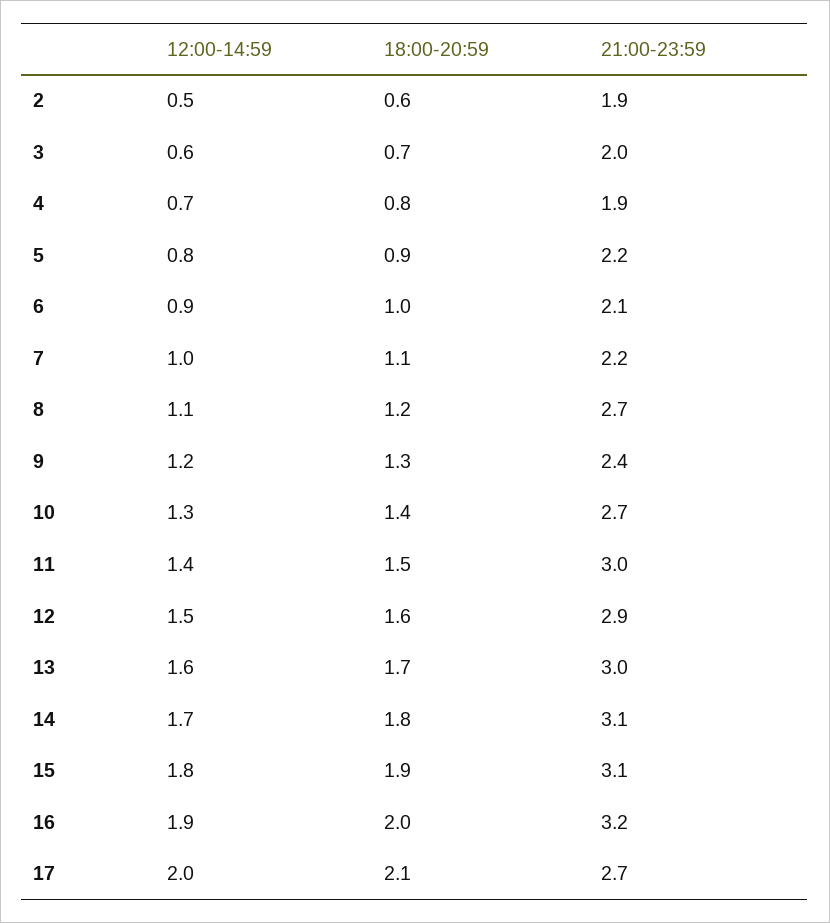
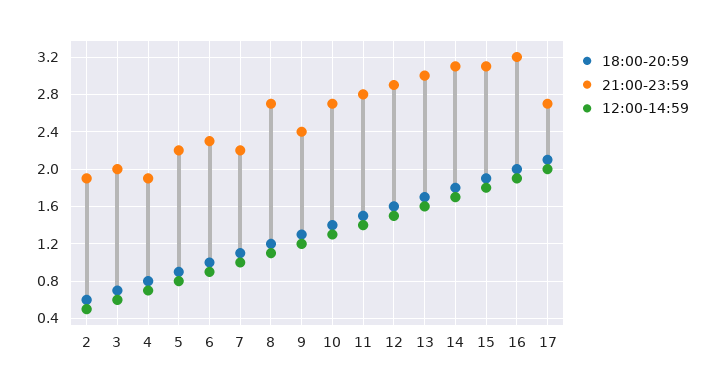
21:00-23:59, 6: 2.1 -> 2.3
21:00-23:59, 11: 3 -> 2.8

